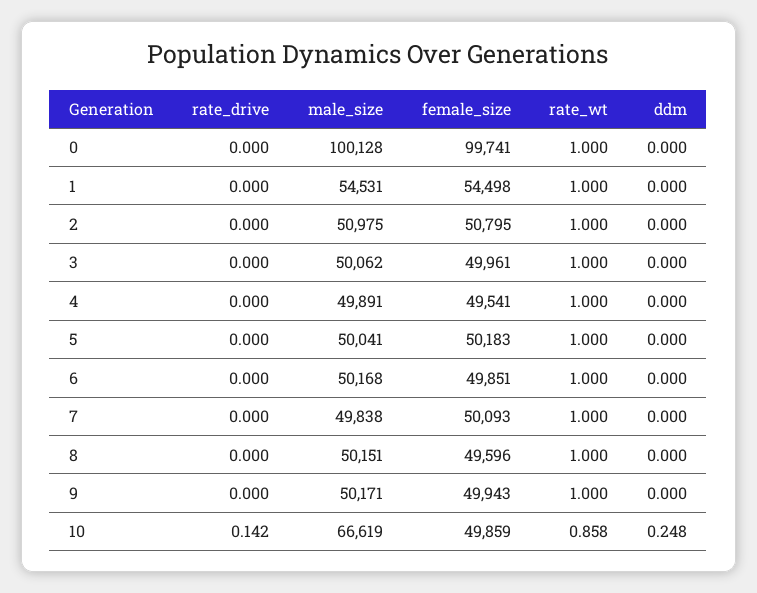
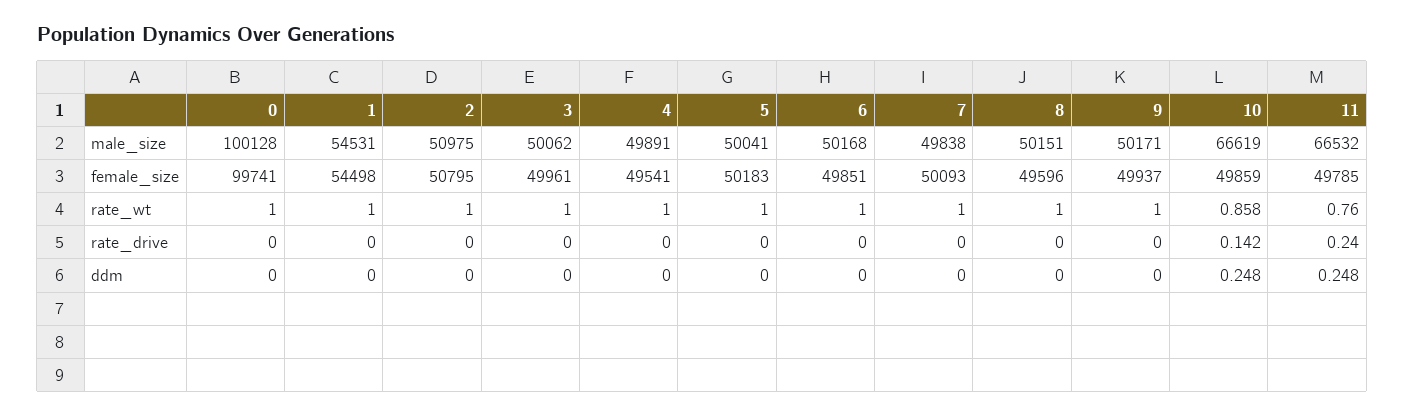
female_size, 9: 49943 -> 49937
male_size, 11: none -> 66532
female_size, 11: none -> 49785
rate_wt, 11: none -> 0.76
rate_drive, 11: none -> 0.24
ddm, 11: none -> 0.248

